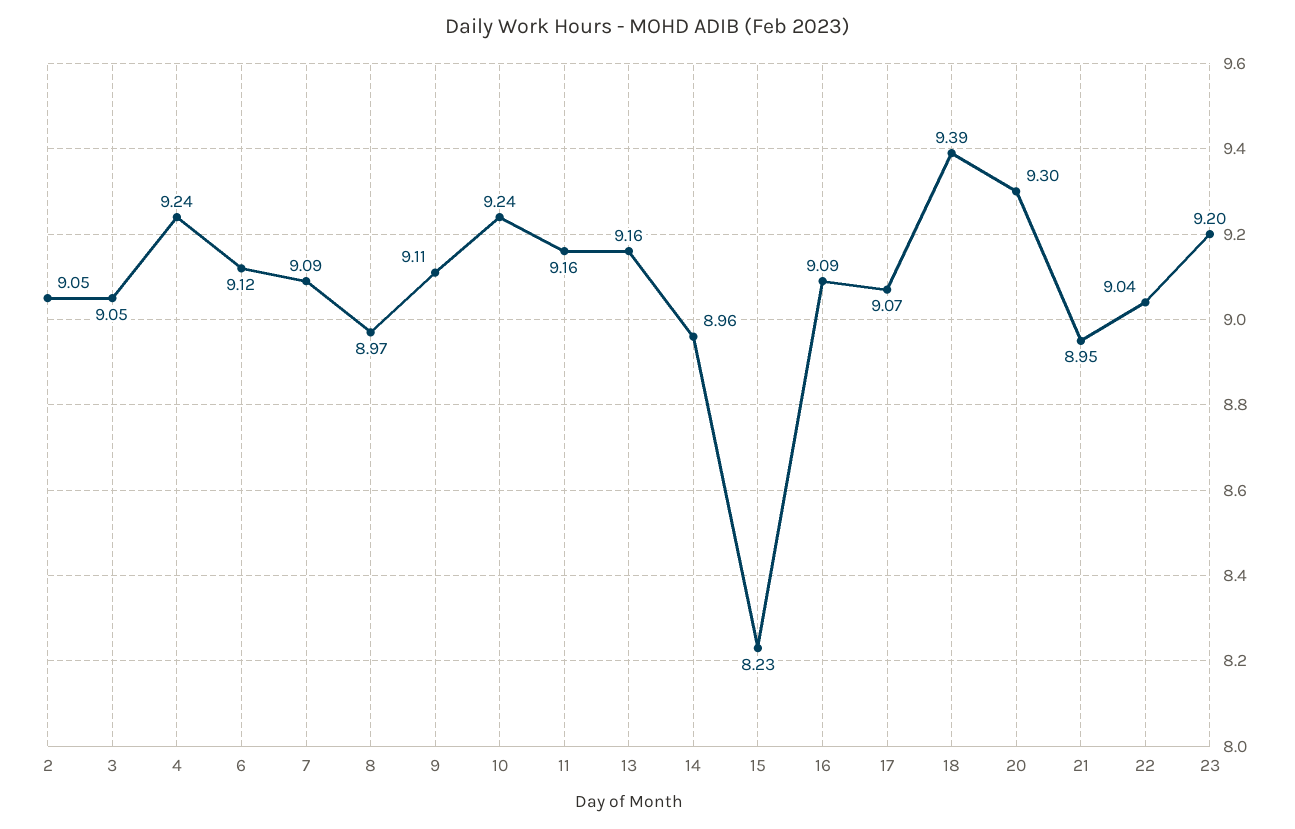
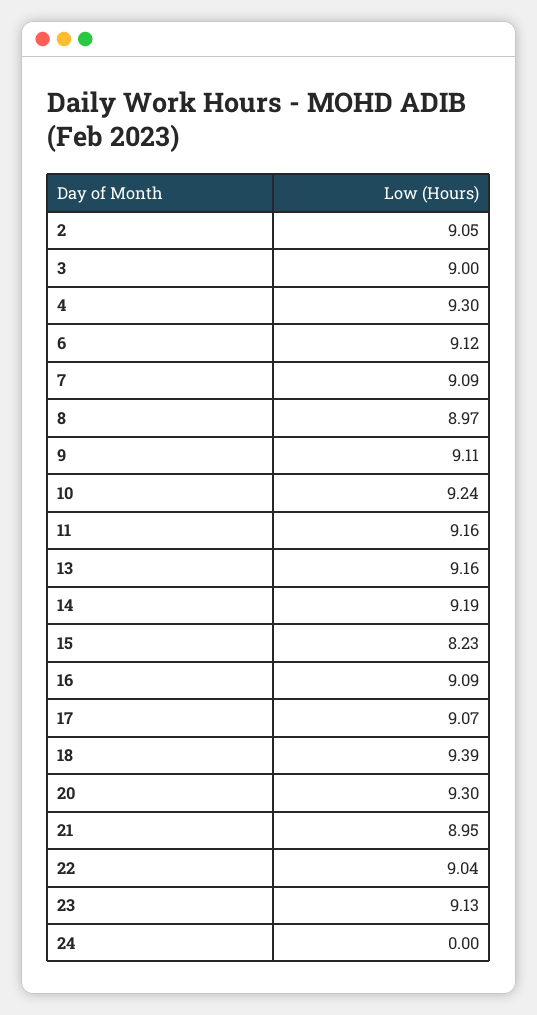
3: 9.05 -> 9
4: 9.24 -> 9.3
14: 8.96 -> 9.19
23: 9.2 -> 9.13
24: none -> 0

